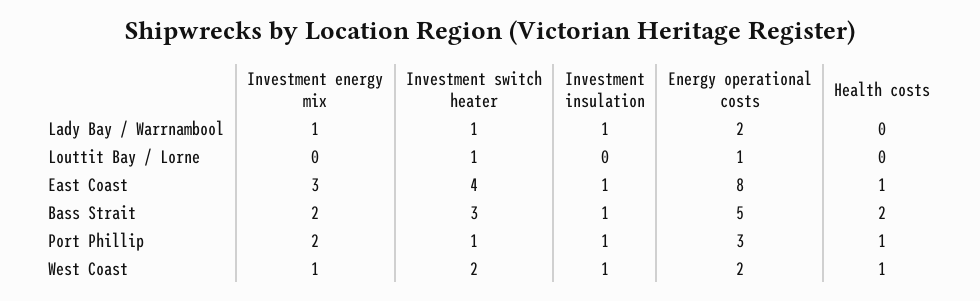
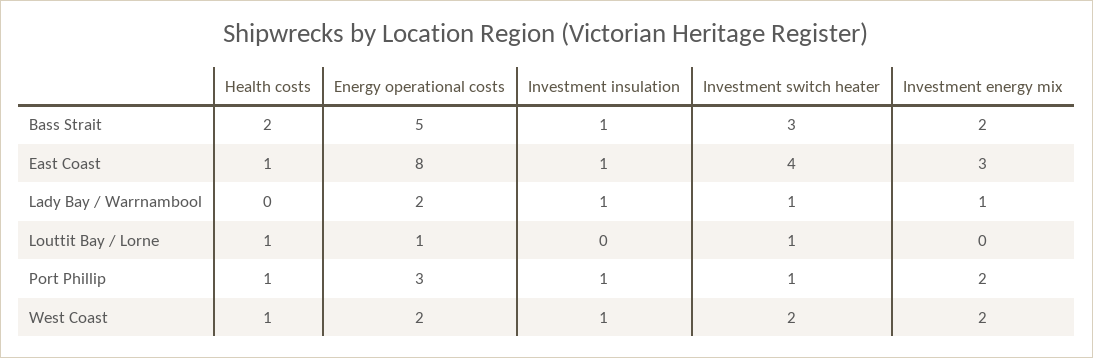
Health costs, Louttit Bay / Lorne: 0 -> 1
Investment energy mix, West Coast: 1 -> 2

